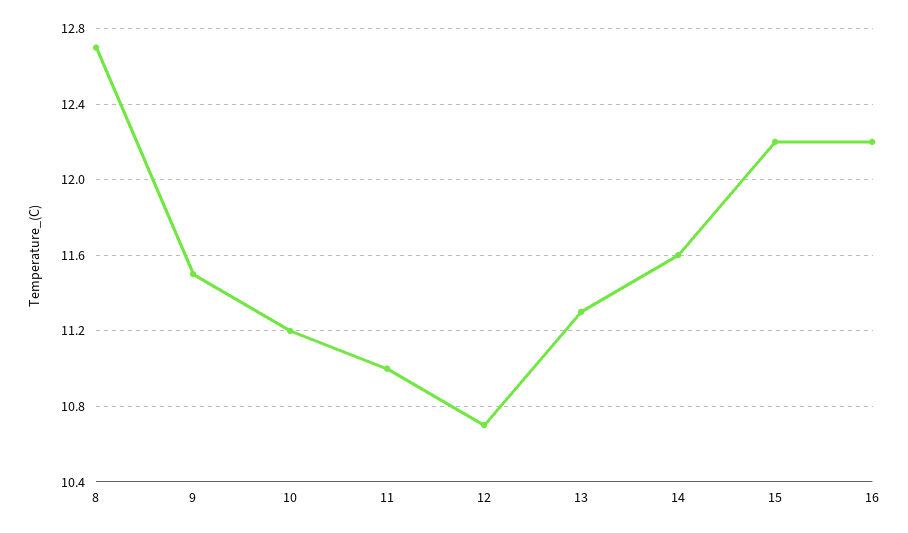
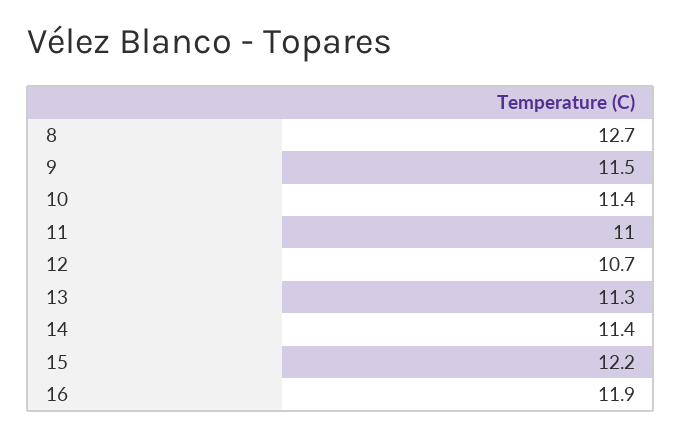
10: 11.2 -> 11.4
14: 11.6 -> 11.4
16: 12.2 -> 11.9

